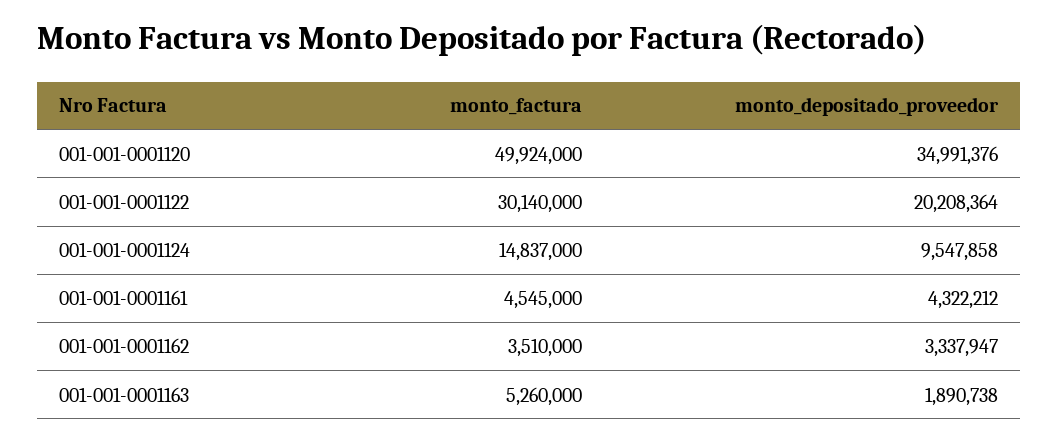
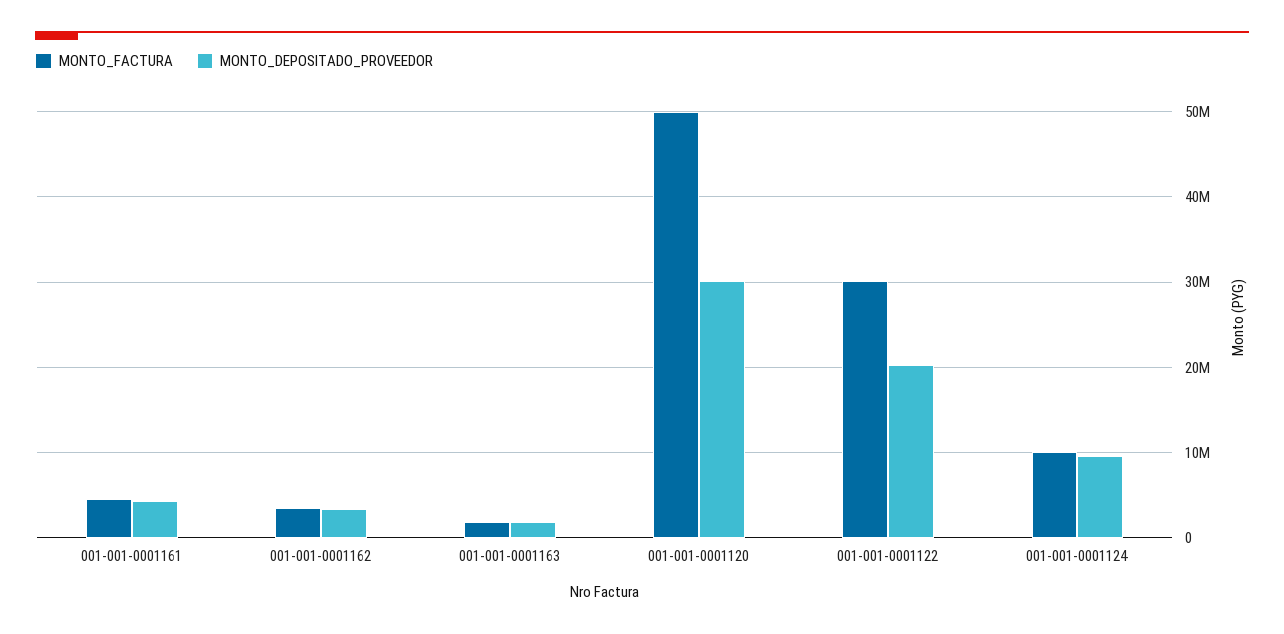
monto_depositado_proveedor, 001-001-0001120: 34991376 -> 30000000
monto_factura, 001-001-0001124: 14837000 -> 10000000
monto_factura, 001-001-0001163: 5260000 -> 2000000

